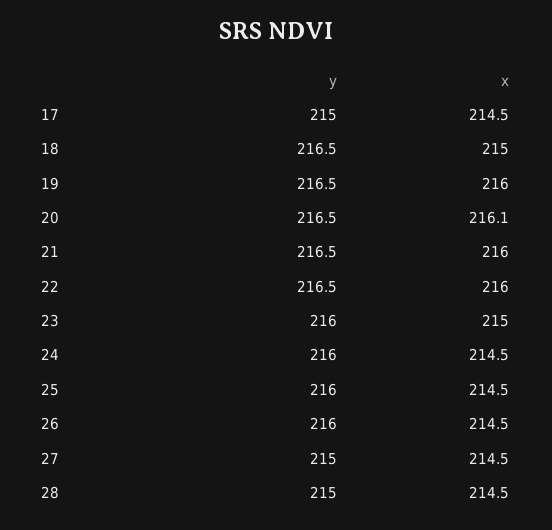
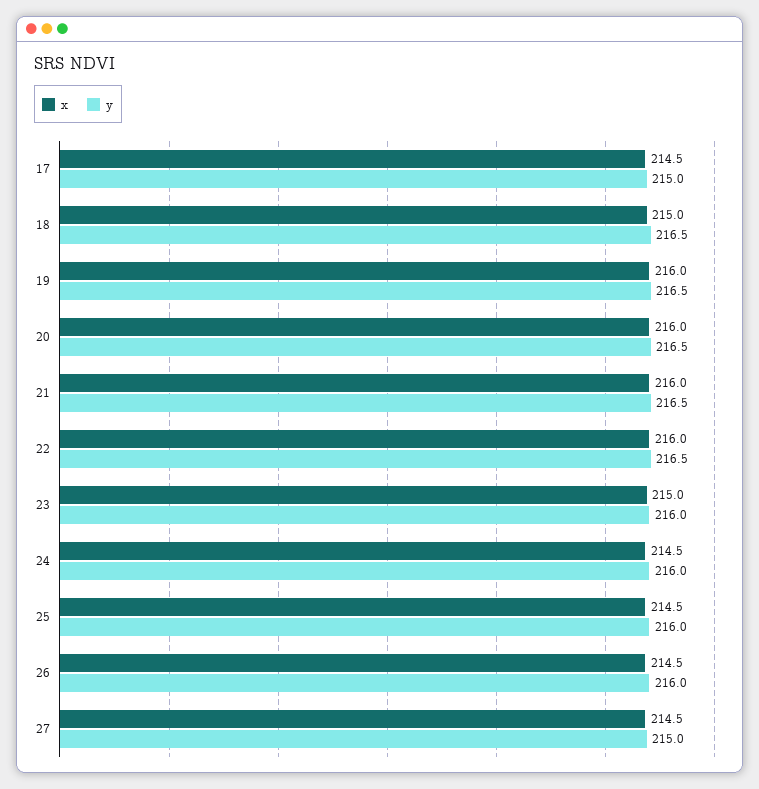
x, 20: 216.1 -> 216
y, 28: 215 -> none
x, 28: 214.5 -> none

